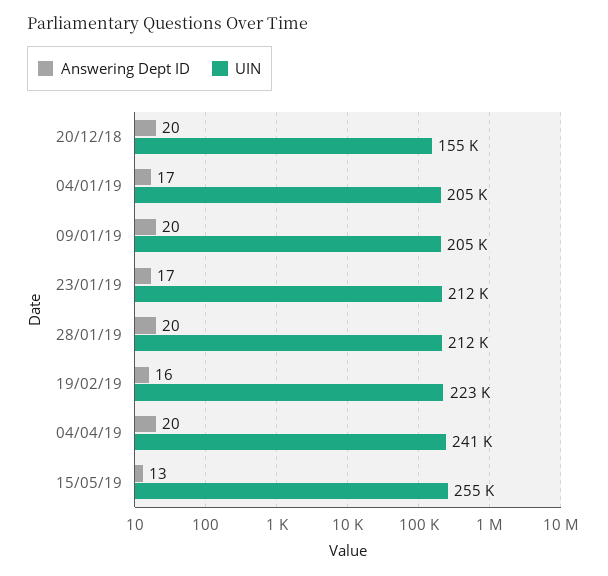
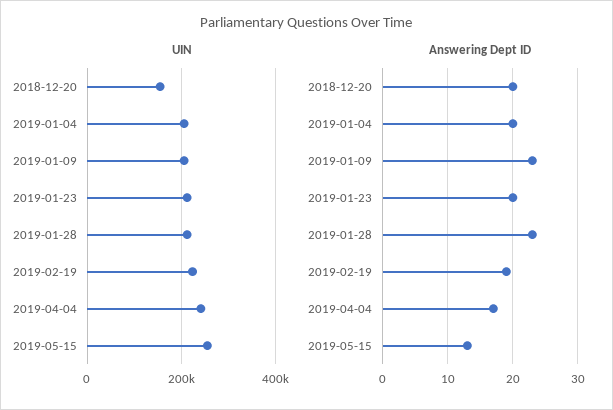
Answering Dept ID, 04/01/19: 17 -> 20
Answering Dept ID, 09/01/19: 20 -> 23
Answering Dept ID, 23/01/19: 17 -> 20
Answering Dept ID, 28/01/19: 20 -> 23
Answering Dept ID, 19/02/19: 16 -> 19
Answering Dept ID, 04/04/19: 20 -> 17

